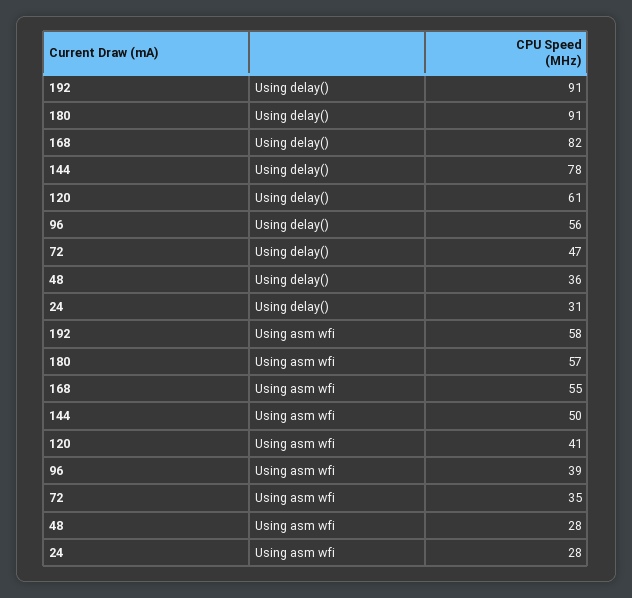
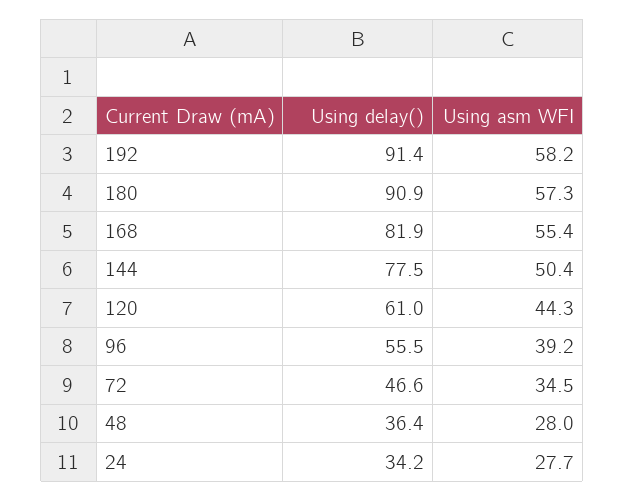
24, Using delay(): 31 -> 34.2
120, Using asm wfi: 41 -> 44.3

